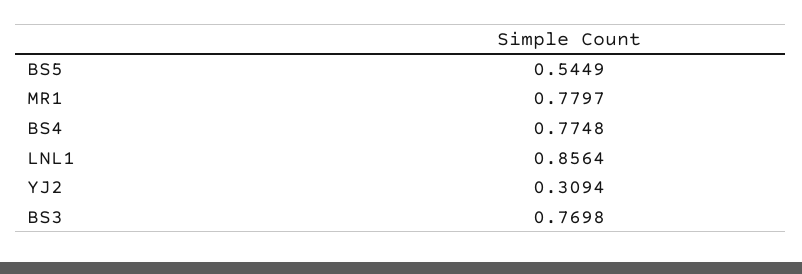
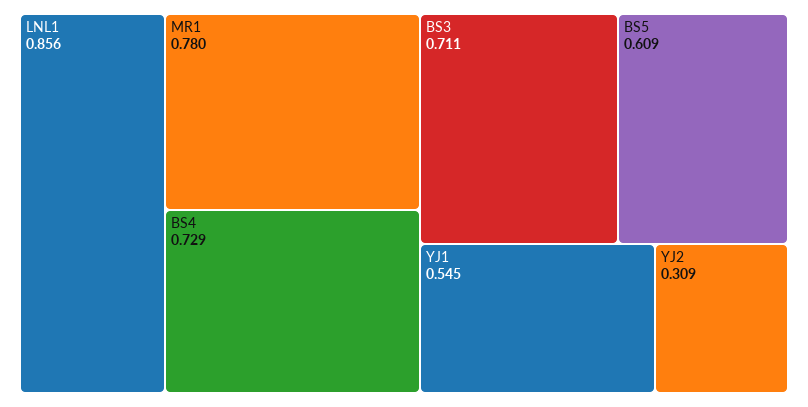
BS5: 0.5449 -> 0.609
BS4: 0.7748 -> 0.729
BS3: 0.7698 -> 0.711
YJ1: none -> 0.545

